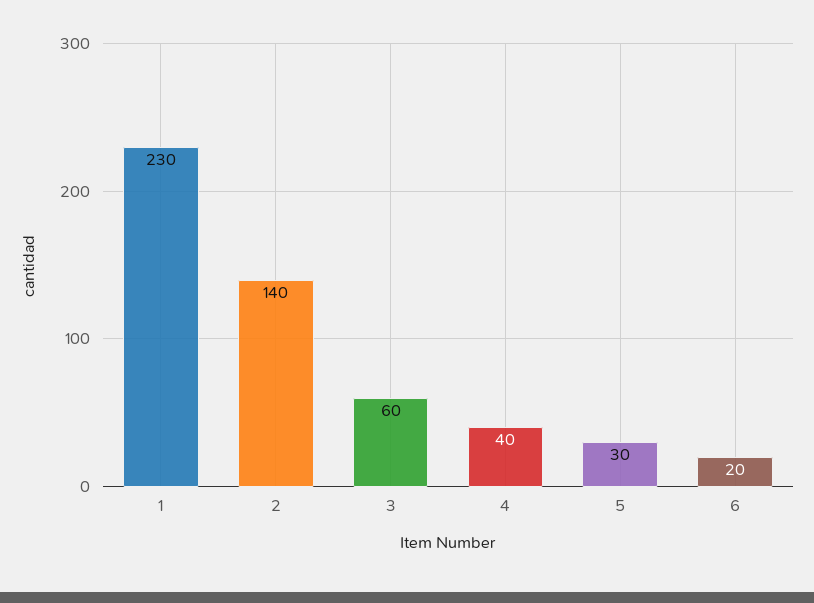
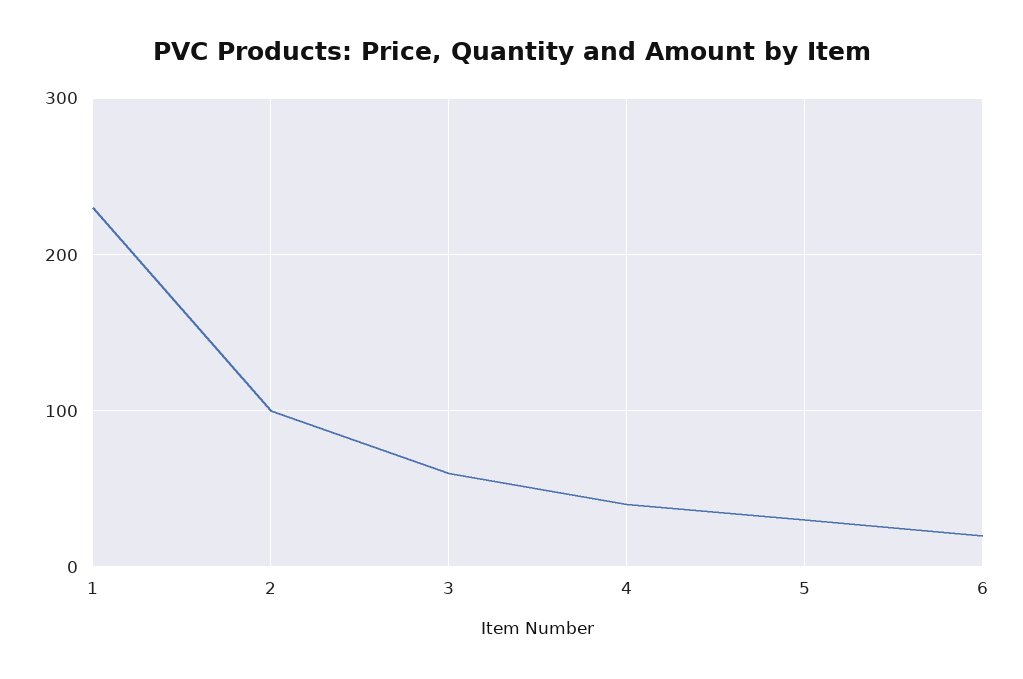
2: 140 -> 100

